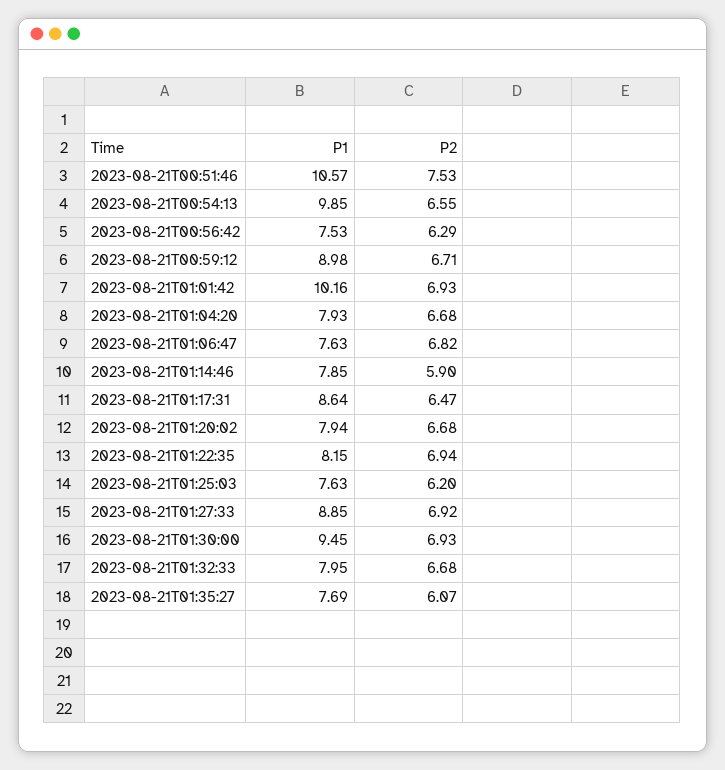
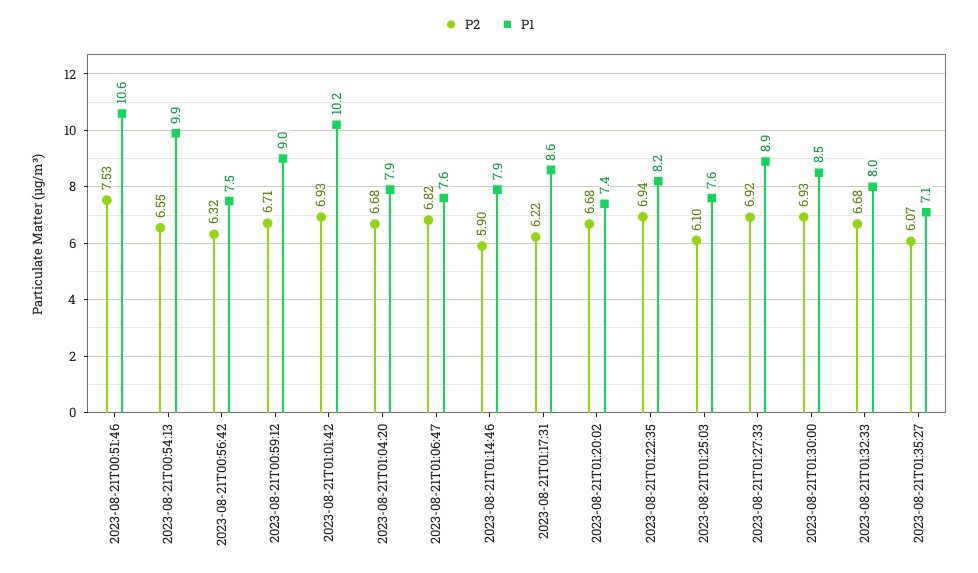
P2, 2023-08-21T00:56:42: 6.29 -> 6.32
P2, 2023-08-21T01:17:31: 6.47 -> 6.22
P1, 2023-08-21T01:20:02: 7.94 -> 7.4
P2, 2023-08-21T01:25:03: 6.2 -> 6.1
P1, 2023-08-21T01:30:00: 9.45 -> 8.5
P1, 2023-08-21T01:35:27: 7.69 -> 7.1

